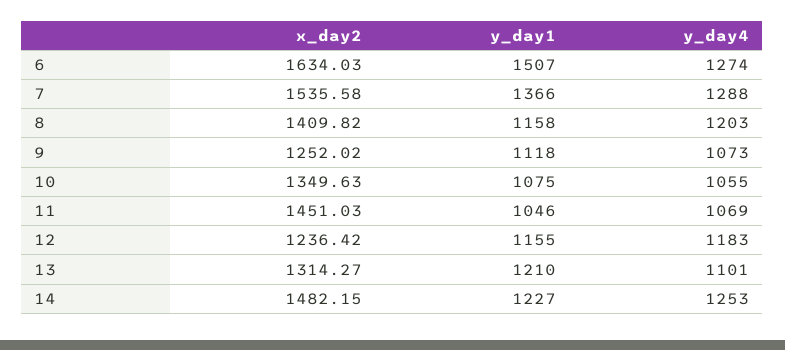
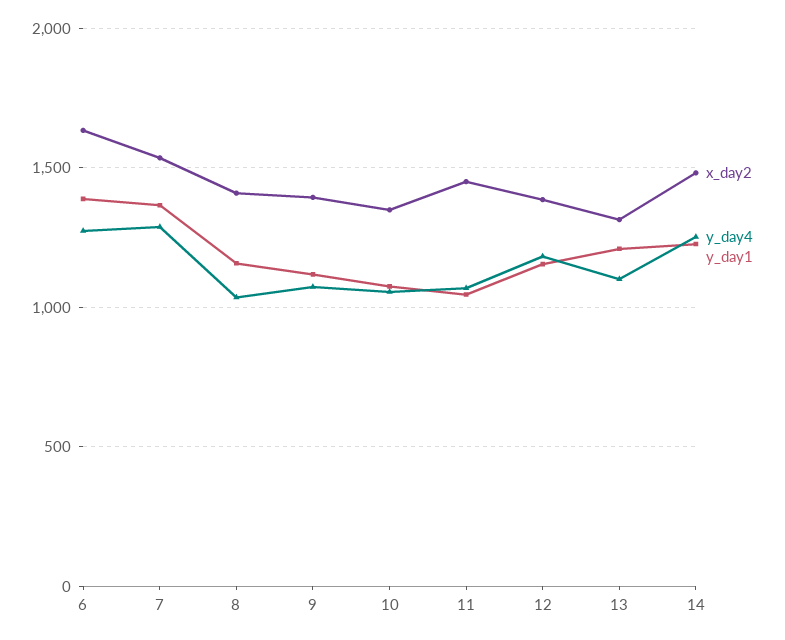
y_day1, 6: 1507 -> 1400
y_day4, 8: 1203 -> 1050
x_day2, 9: 1252.02 -> 1400
x_day2, 12: 1236.42 -> 1400

